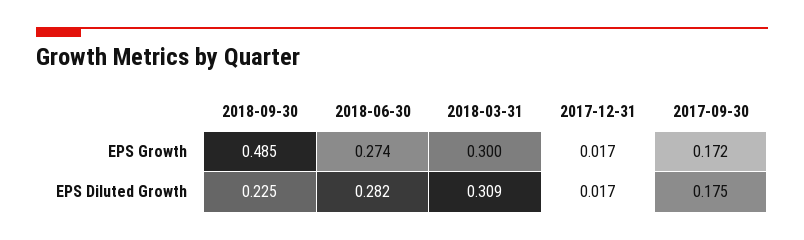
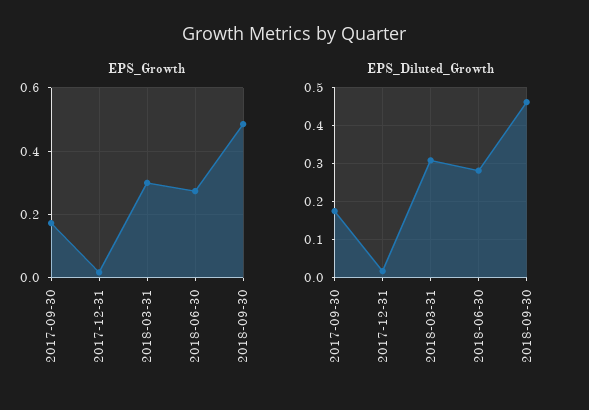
EPS Diluted Growth, 2018-09-30: 0.225 -> 0.46

